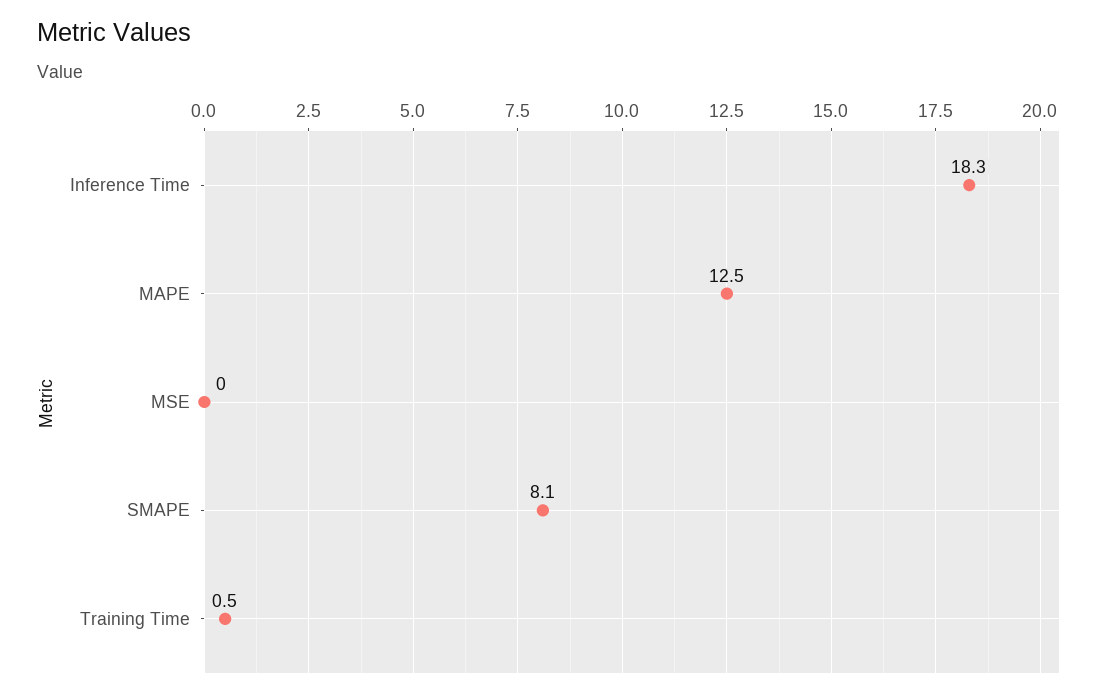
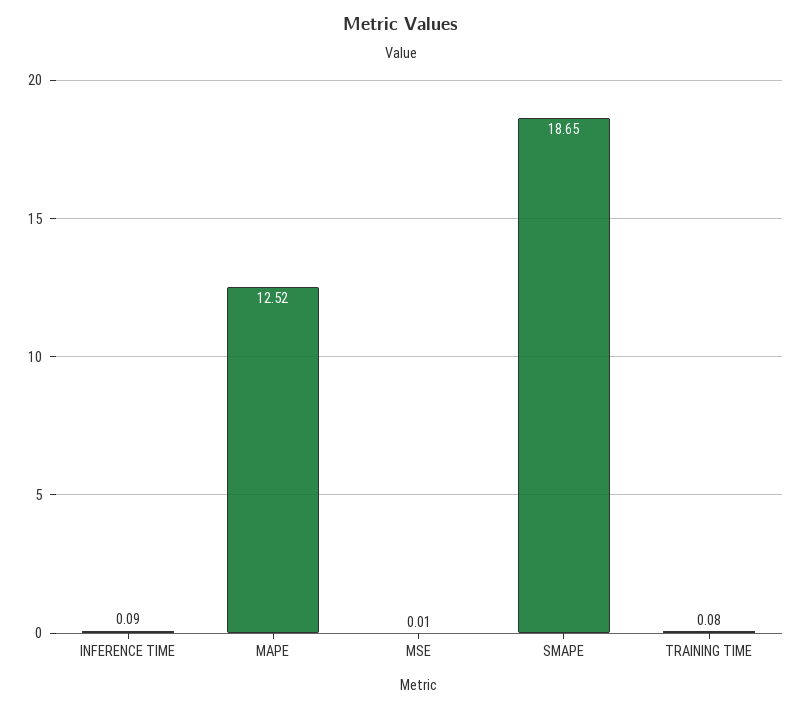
Inference Time: 18.3 -> 0.09
SMAPE: 8.1 -> 18.65
Training Time: 0.5 -> 0.08

